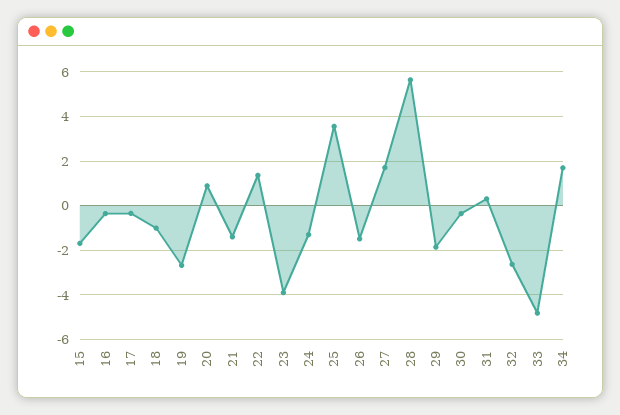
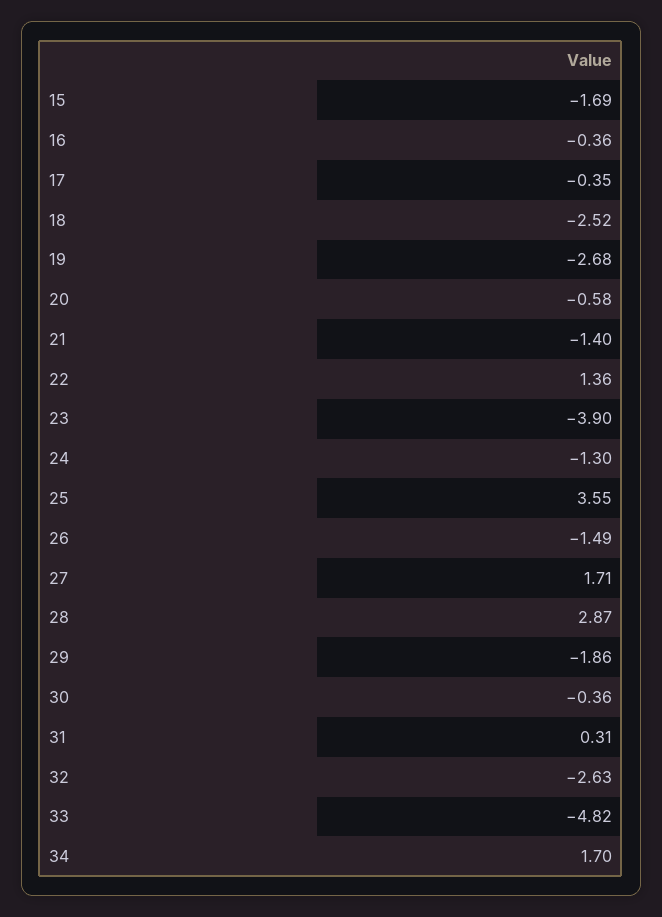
18: -1 -> -2.52
20: 1 -> -0.58
28: 5.5 -> 2.87

